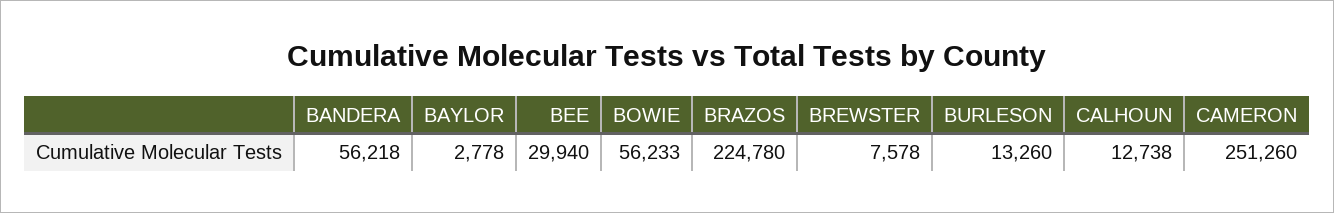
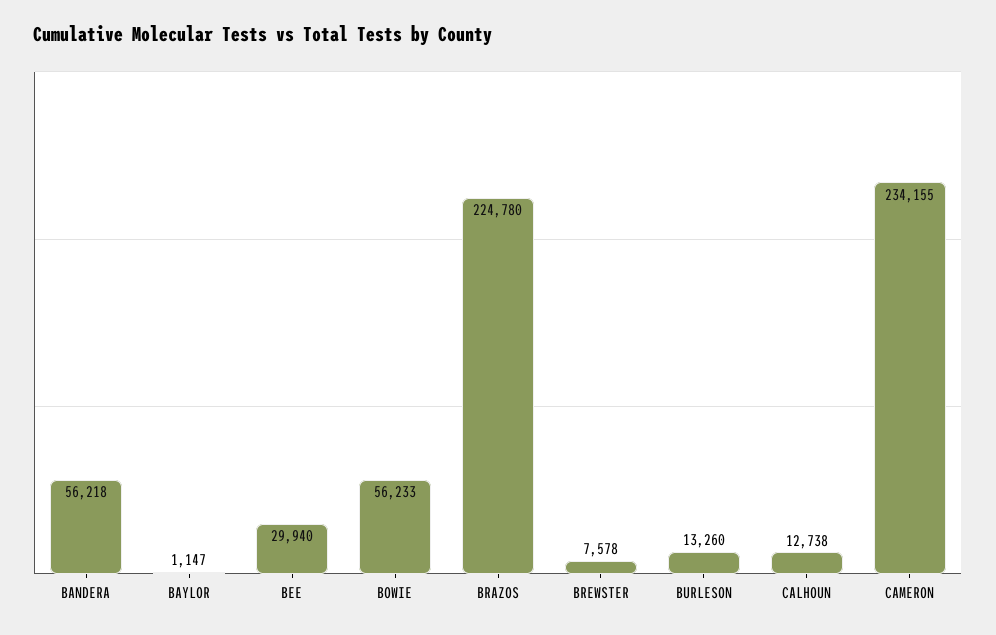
BAYLOR: 2778 -> 1147
CAMERON: 251260 -> 234155

